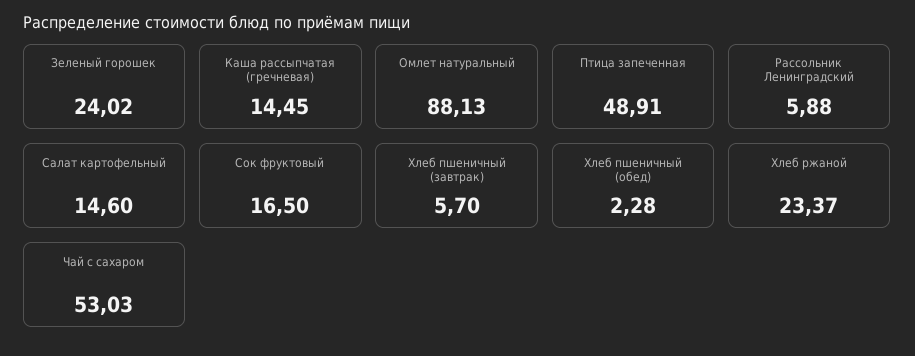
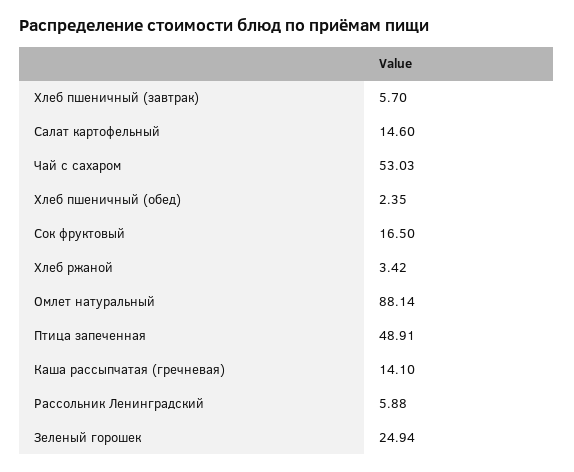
Зеленый горошек: 24.02 -> 24.94
Каша рассыпчатая (гречневая): 14.45 -> 14.1
Омлет натуральный: 88.13 -> 88.14
Хлеб пшеничный (обед): 2.28 -> 2.35
Хлеб ржаной: 23.37 -> 3.42

